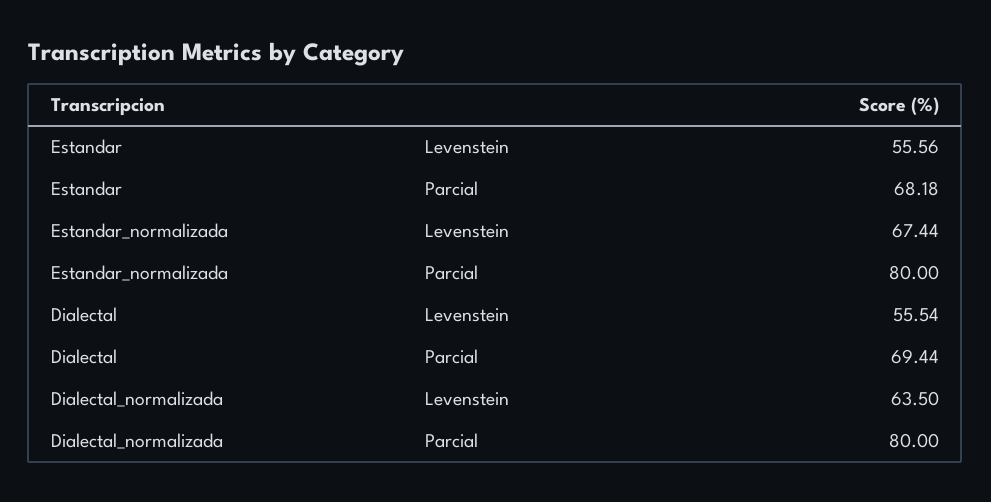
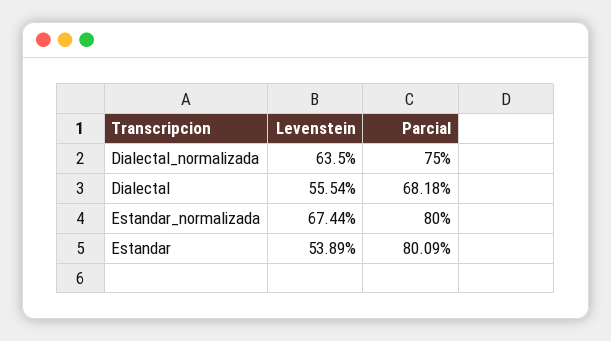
Estandar, Levenstein: 55.56 -> 53.89
Estandar, Parcial: 68.18 -> 80.09
Dialectal, Parcial: 69.44 -> 68.18
Dialectal_normalizada, Parcial: 80 -> 75

